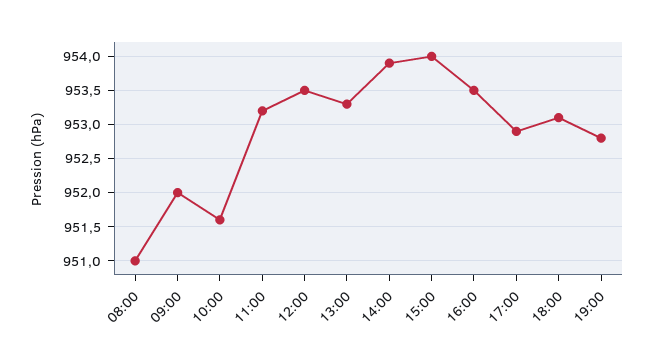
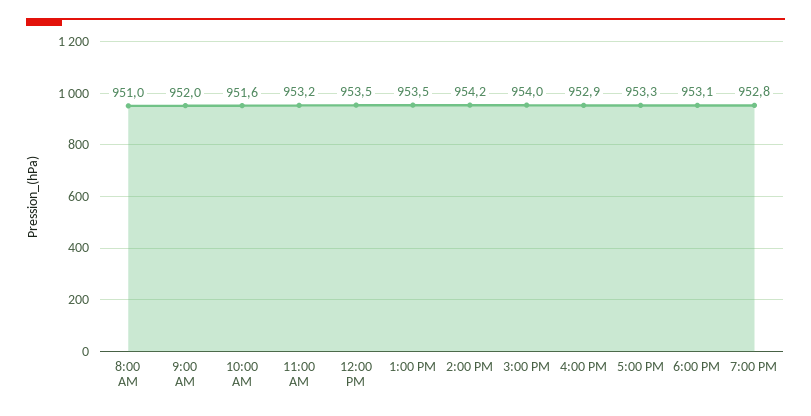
13:00: 953.3 -> 953.5
14:00: 953.9 -> 954.2
16:00: 953.5 -> 952.9
17:00: 952.9 -> 953.3

